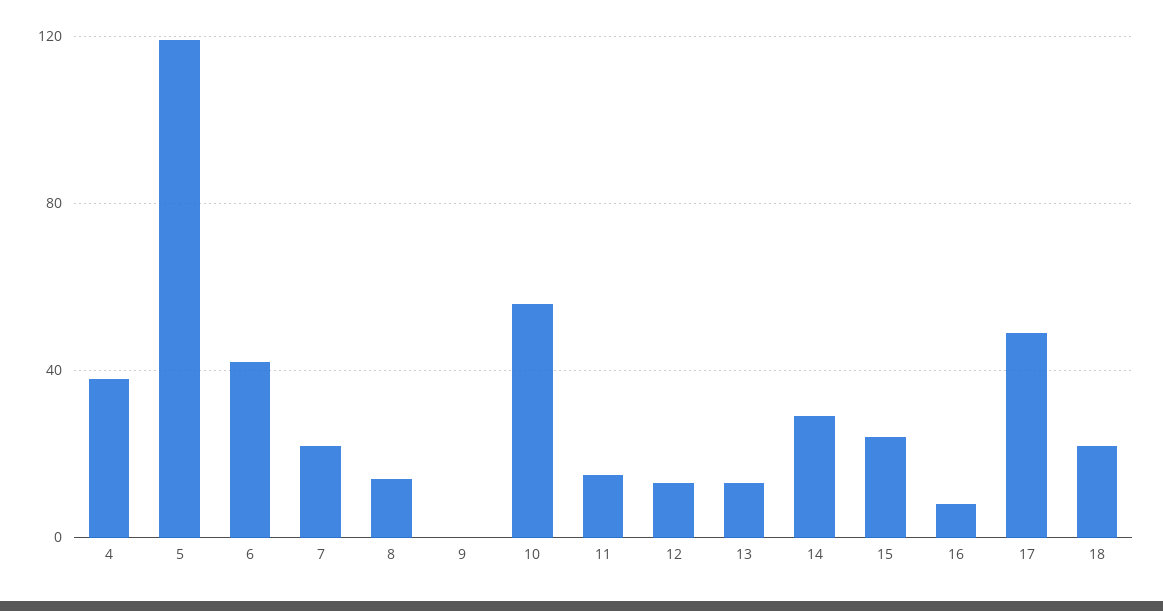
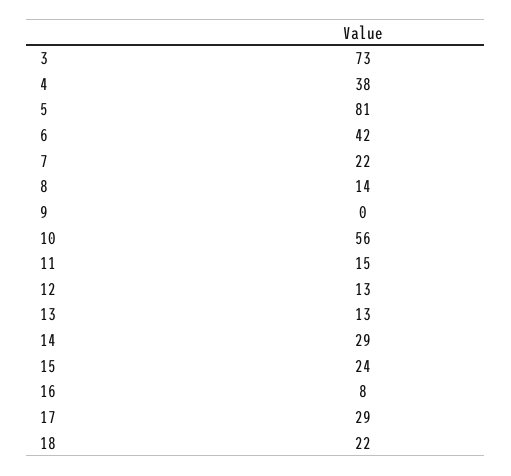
5: 120 -> 81
17: 50 -> 29
3: none -> 73

